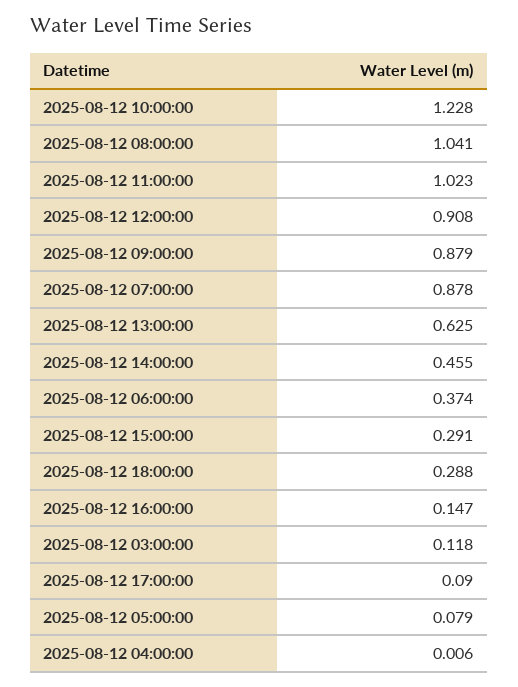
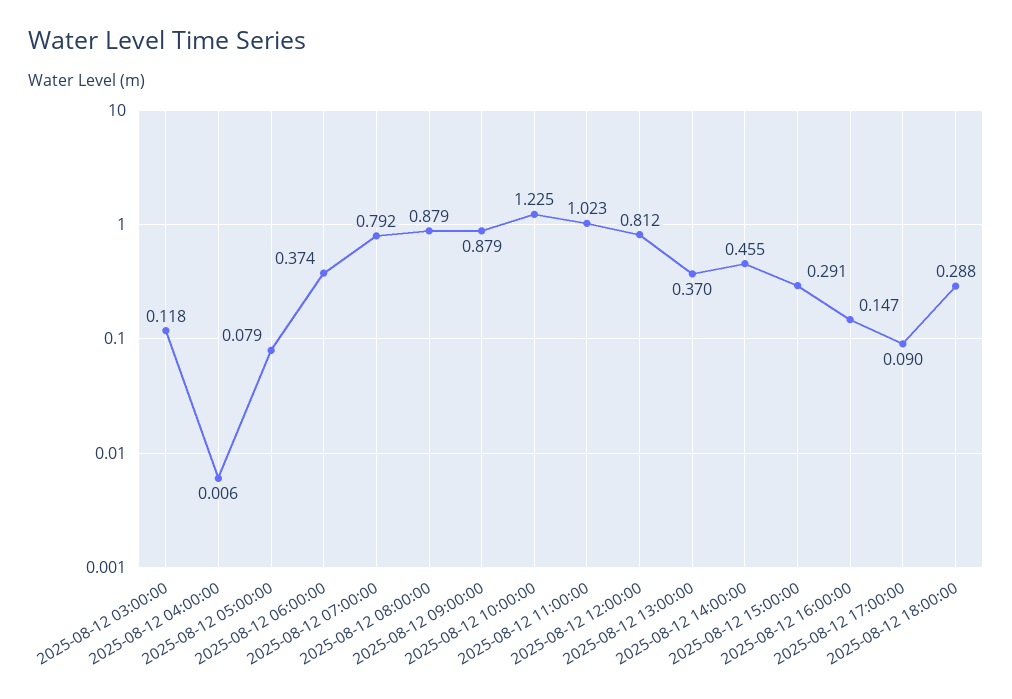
2025-08-12 10:00:00: 1.228 -> 1.225
2025-08-12 08:00:00: 1.041 -> 0.879
2025-08-12 12:00:00: 0.908 -> 0.812
2025-08-12 07:00:00: 0.878 -> 0.792
2025-08-12 13:00:00: 0.625 -> 0.37

